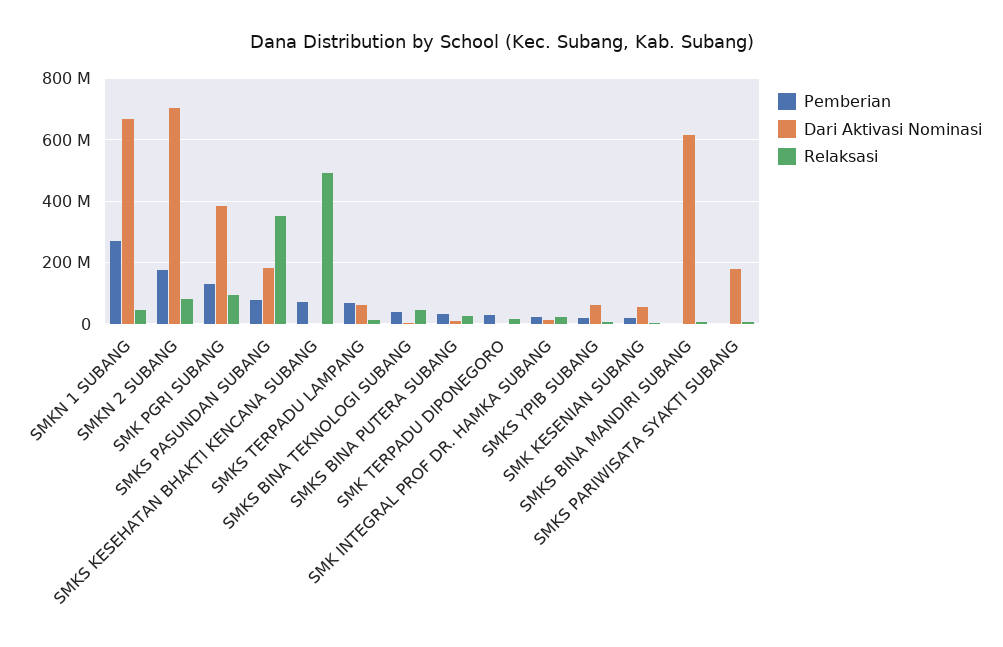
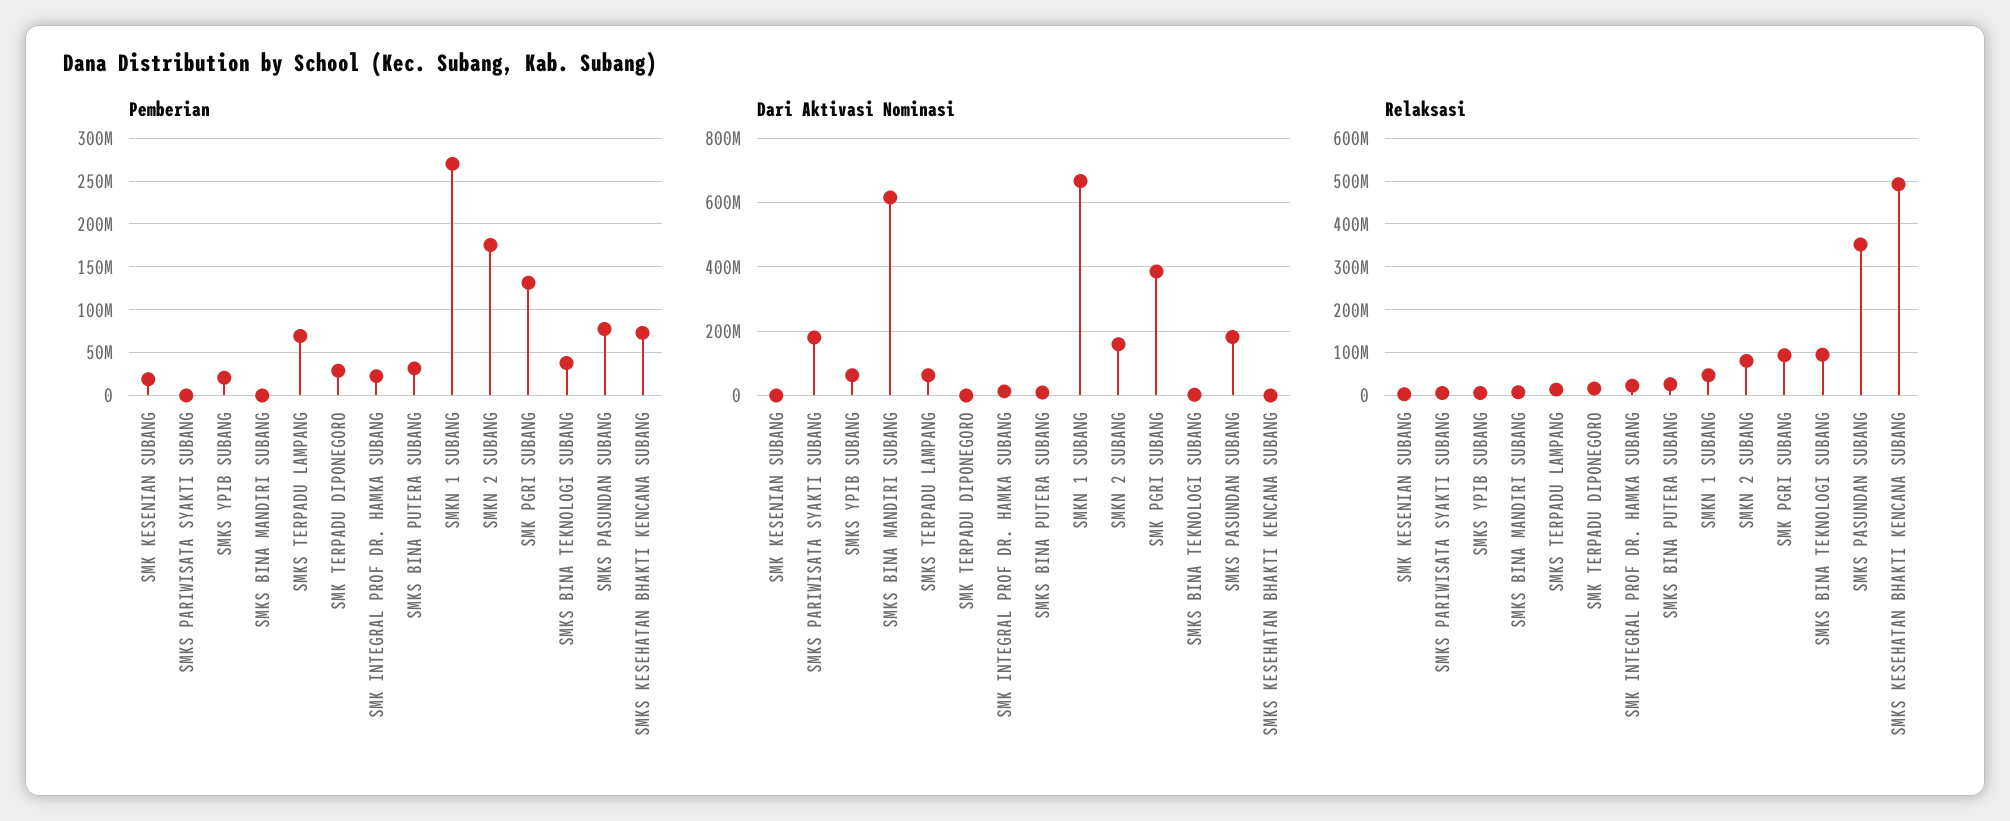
Dari Aktivasi Nominasi, SMKN 2 SUBANG: 700000000 -> 160000000
Relaksasi, SMKS BINA TEKNOLOGI SUBANG: 40000000 -> 100000000
Dari Aktivasi Nominasi, SMK KESENIAN SUBANG: 60000000 -> 0

